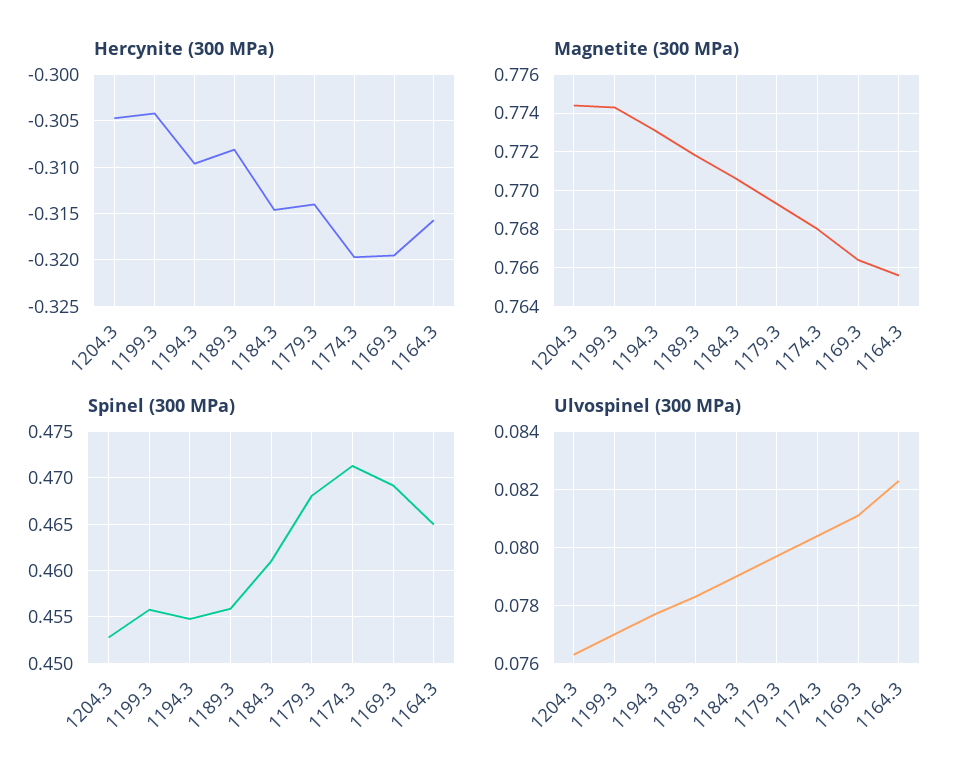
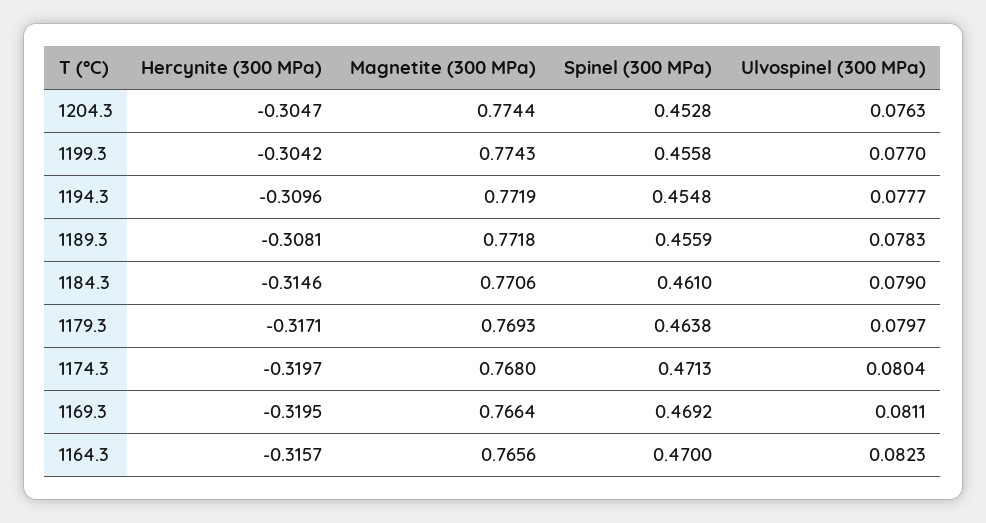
Hercynite (300 MPa), 1179.3: -0.314 -> -0.3171
Magnetite (300 MPa), 1194.3: 0.773 -> 0.7719
Spinel (300 MPa), 1179.3: 0.468 -> 0.4638
Spinel (300 MPa), 1164.3: 0.465 -> 0.47

